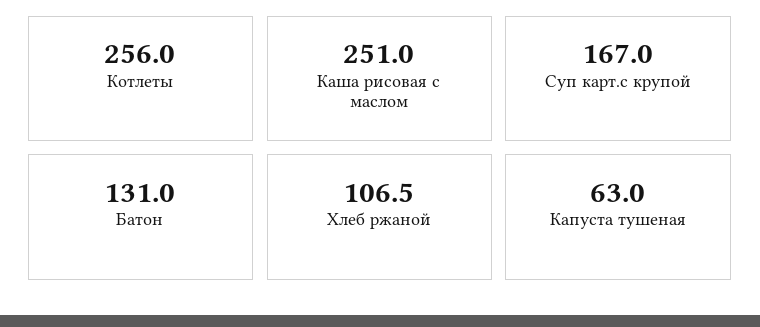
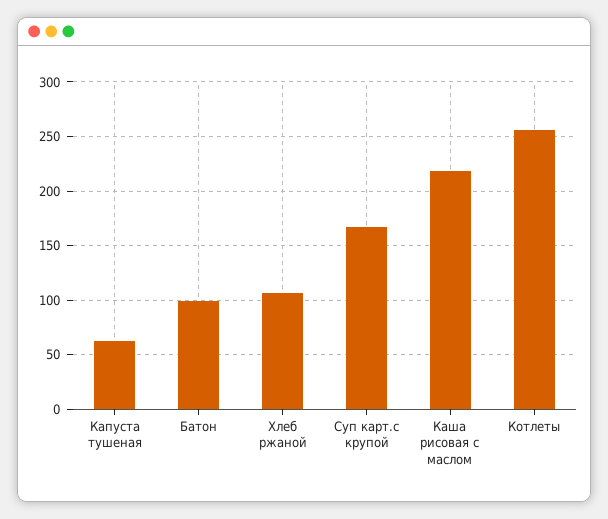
Каша рисовая с маслом: 251 -> 220
Батон: 131 -> 100

